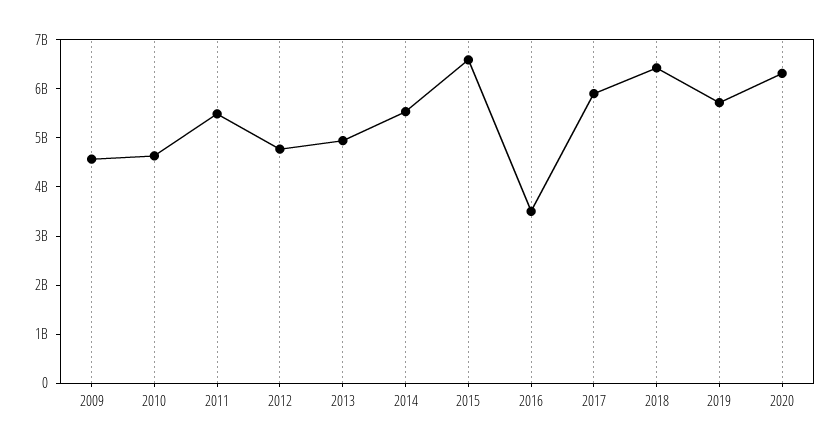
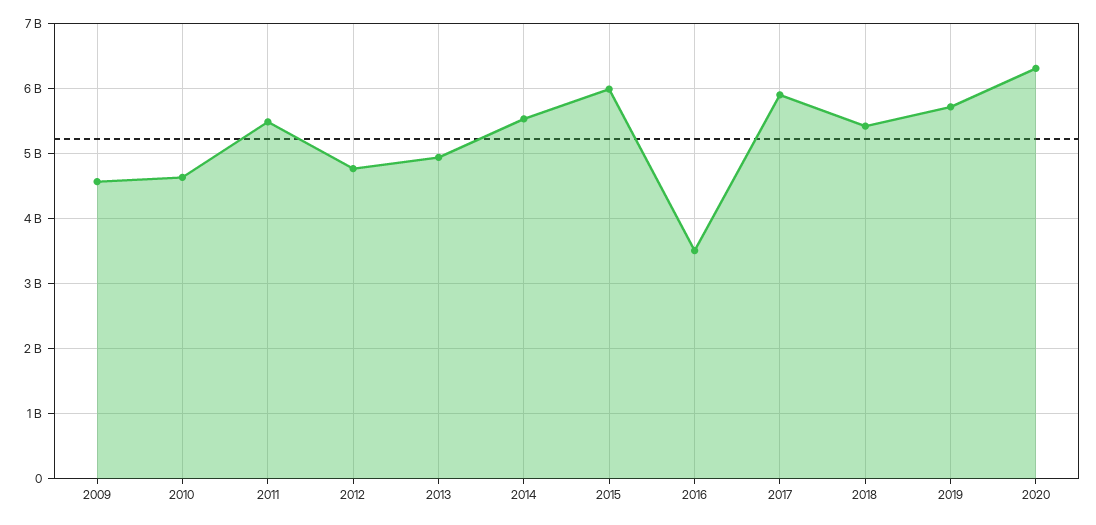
2015: 6600000000 -> 6000000000
2018: 6400000000 -> 5400000000

